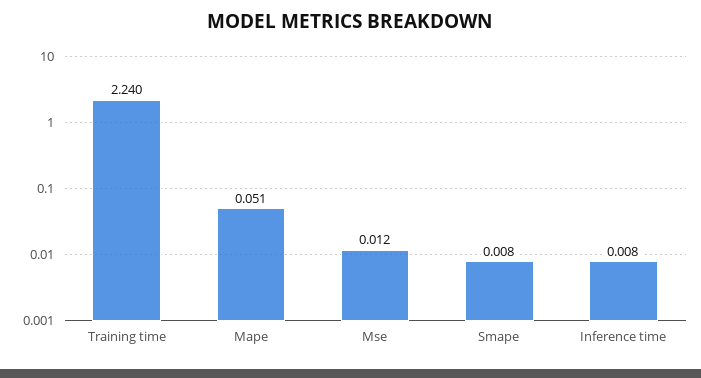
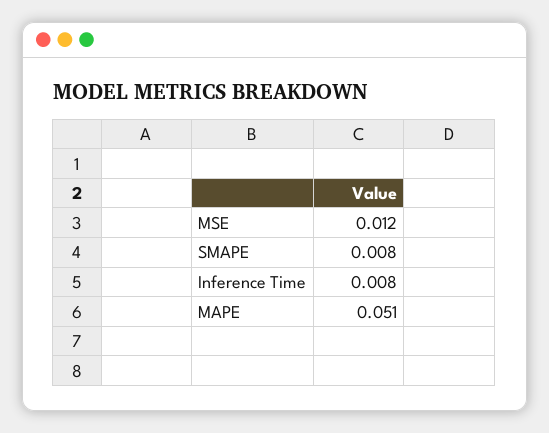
Training time: 2.24 -> none

